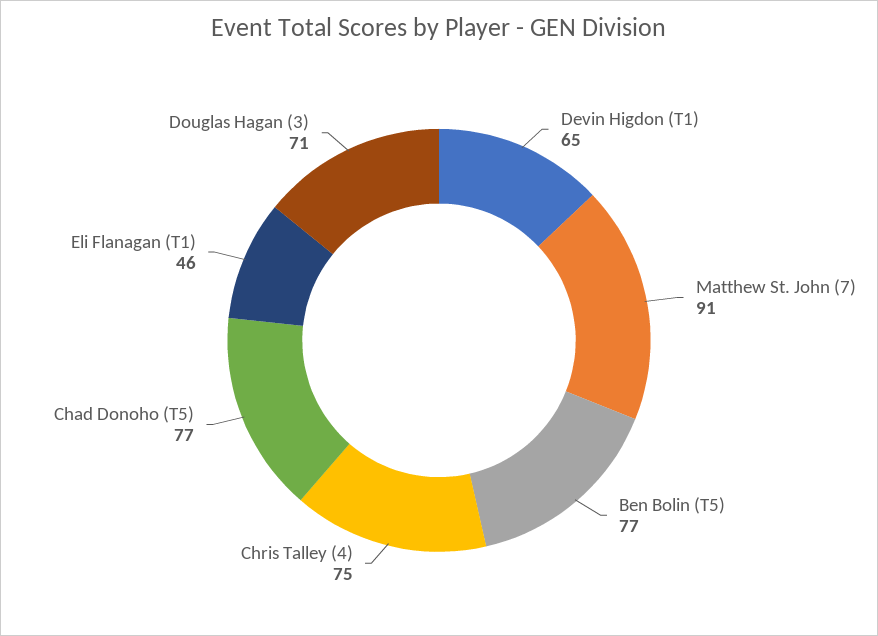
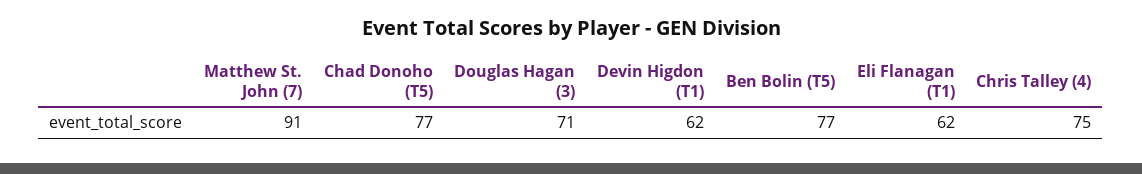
Devin Higdon (T1): 65 -> 62
Eli Flanagan (T1): 46 -> 62

